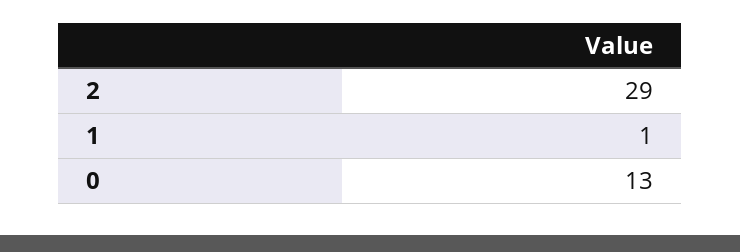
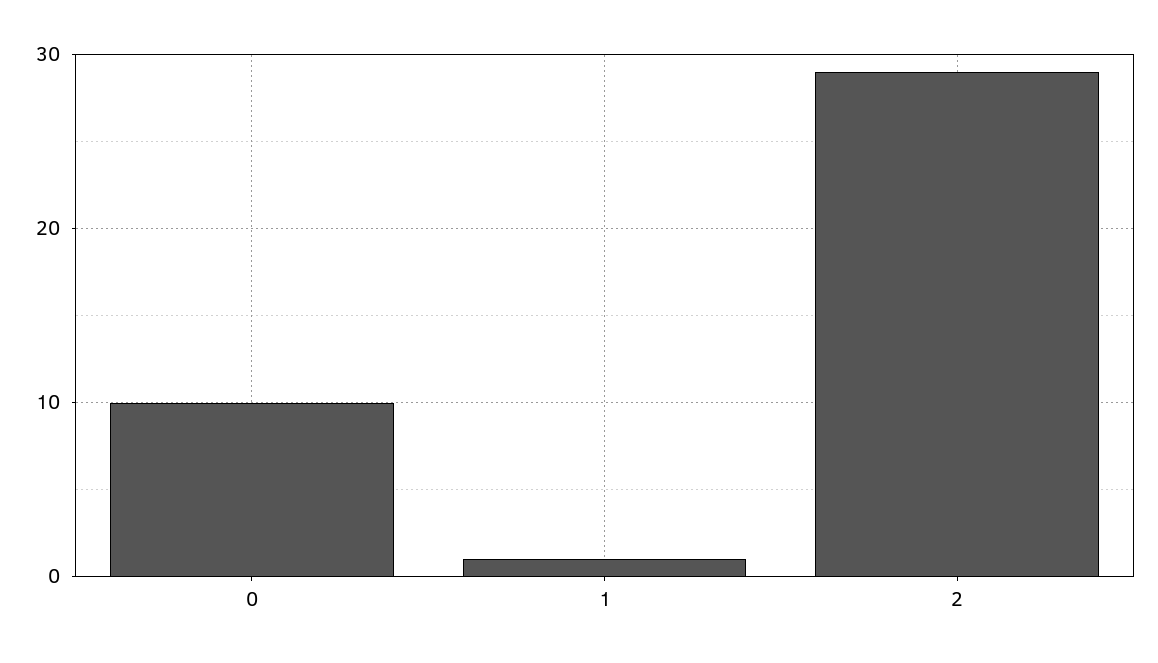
0: 13 -> 10

